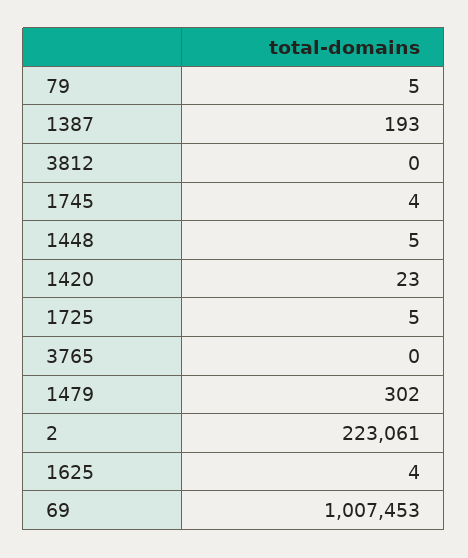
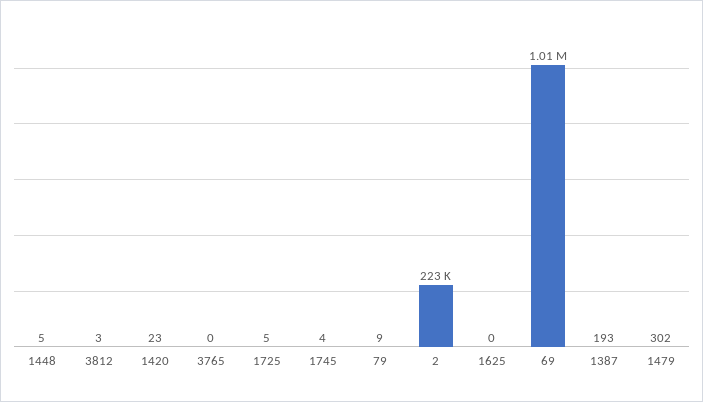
79: 5 -> 9
3812: 0 -> 3
1625: 4 -> 0

